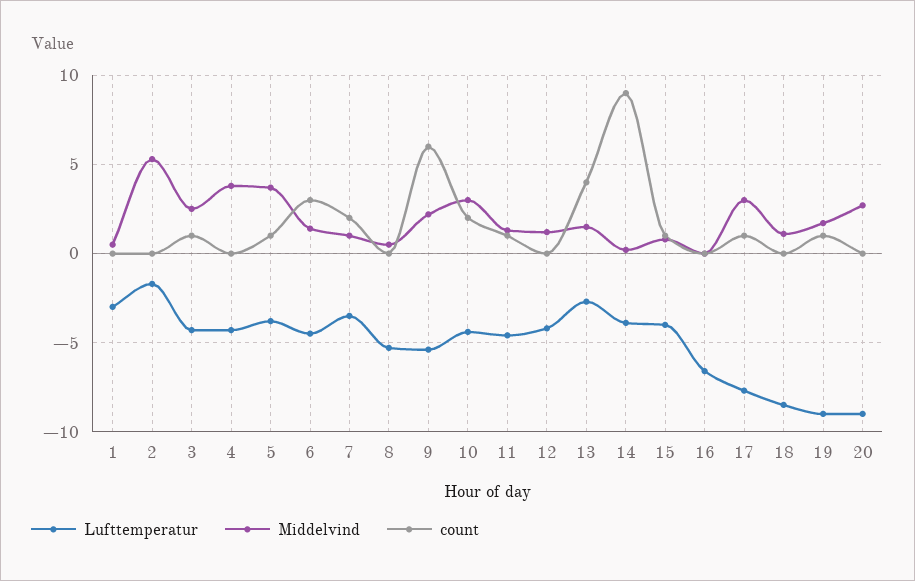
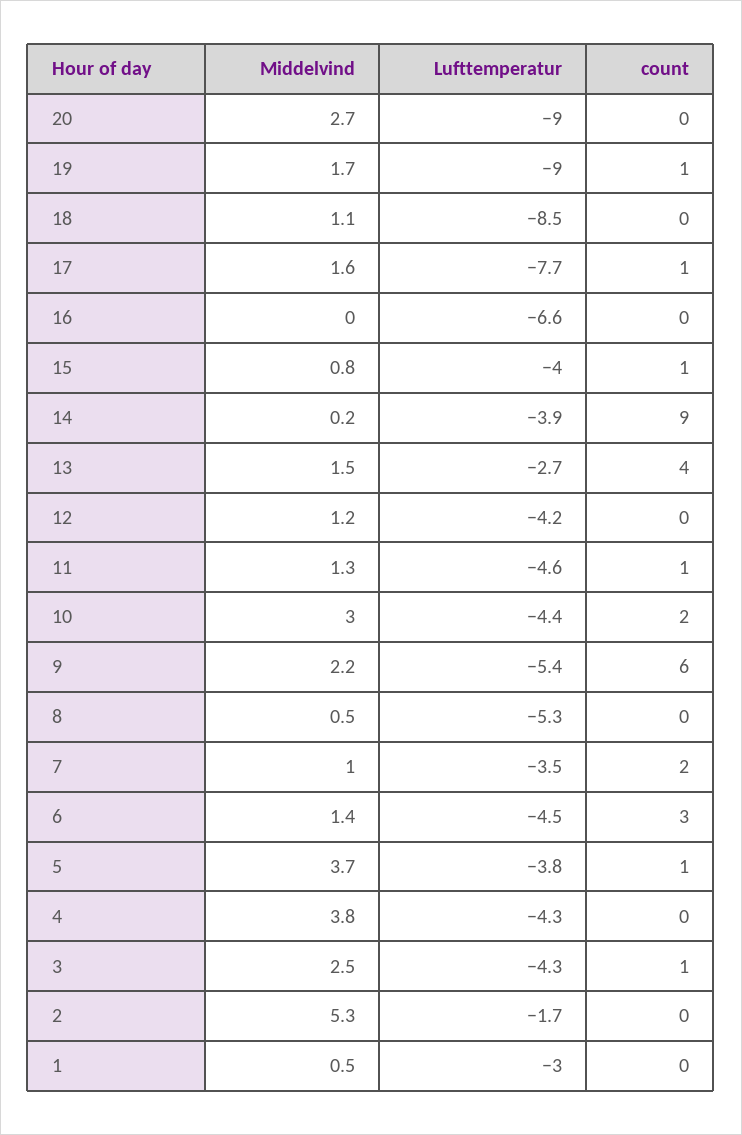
Middelvind, 17: 3 -> 1.6

